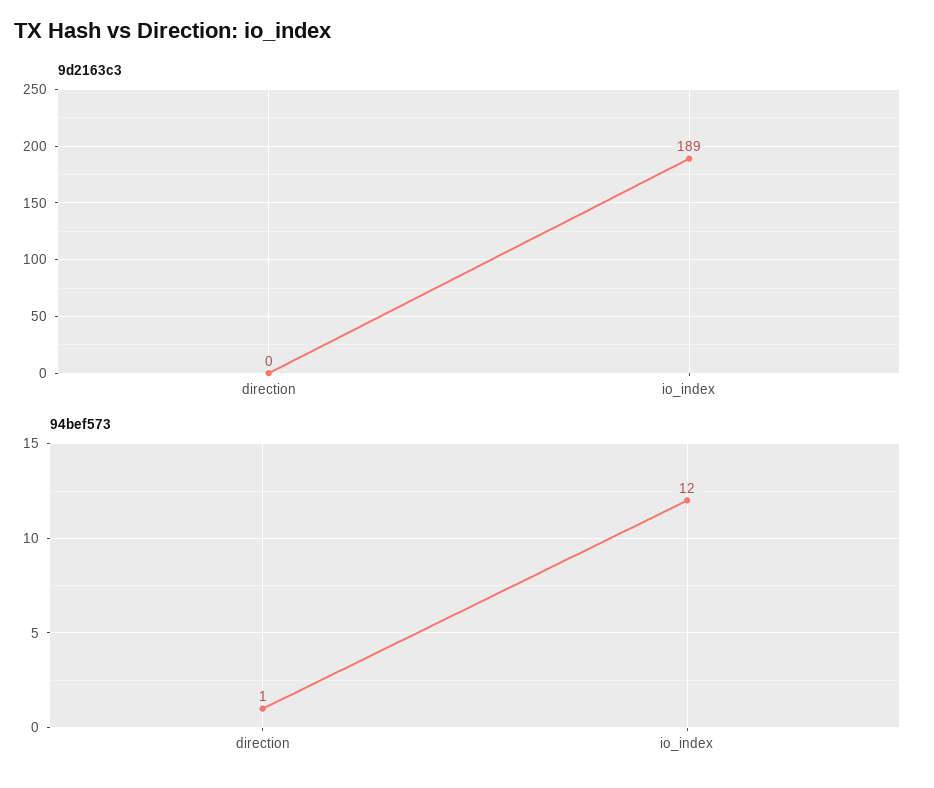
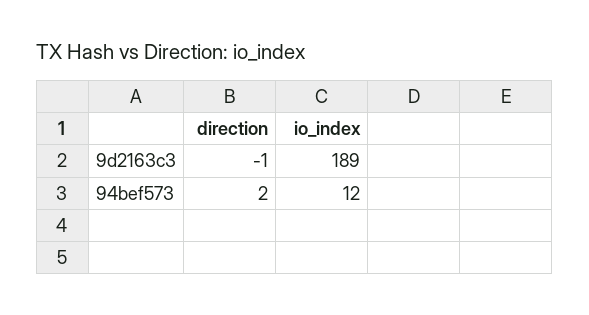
9d2163c3, direction: 0 -> -1
94bef573, direction: 1 -> 2

